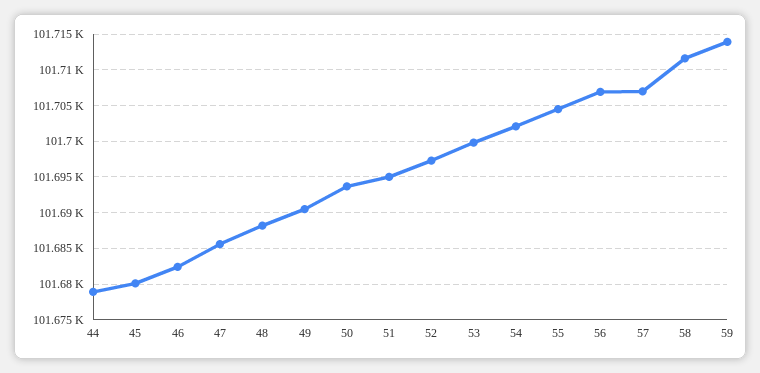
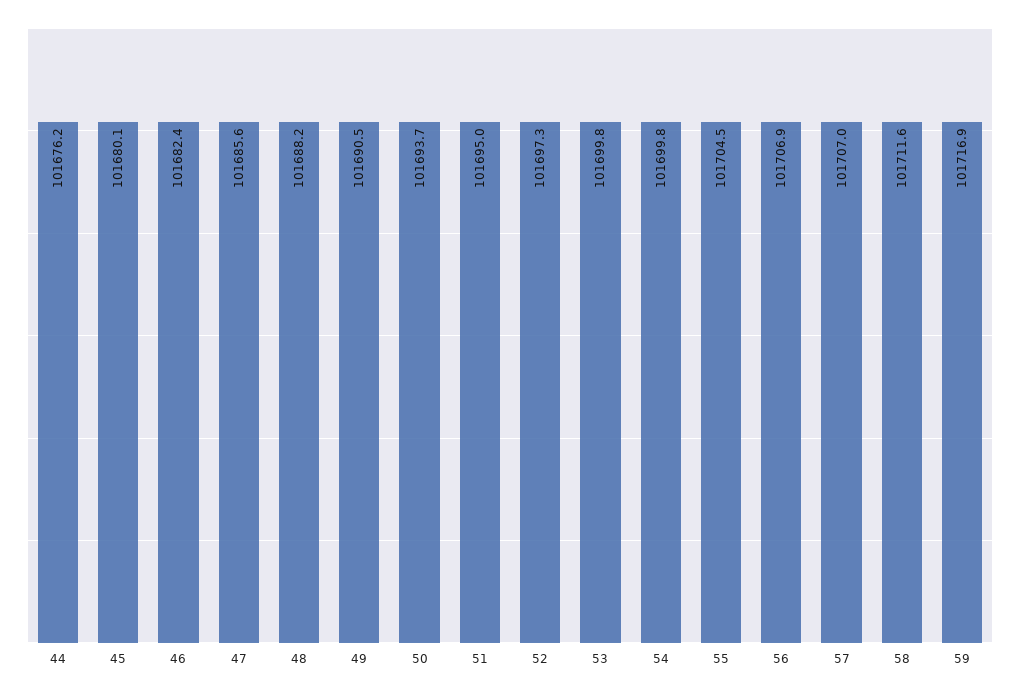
44: 101679 -> 101676.2
54: 101702 -> 101699.8
59: 101714 -> 101716.9

